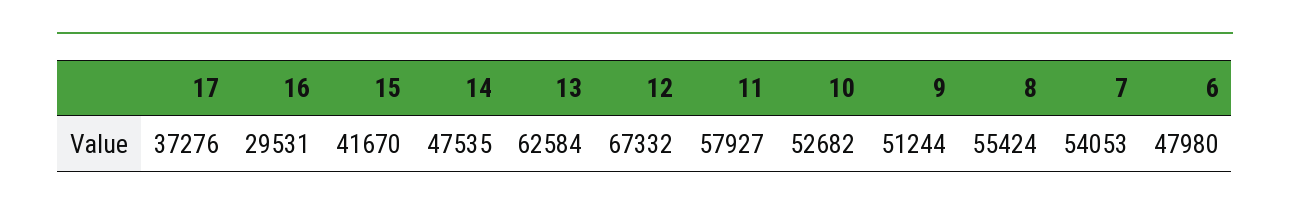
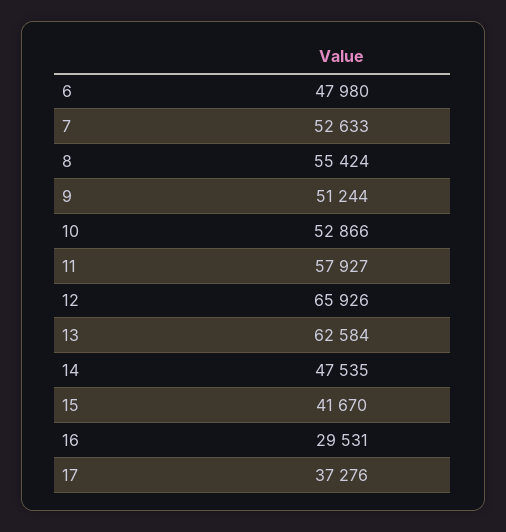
12: 67332 -> 65926
10: 52682 -> 52866
7: 54053 -> 52633

